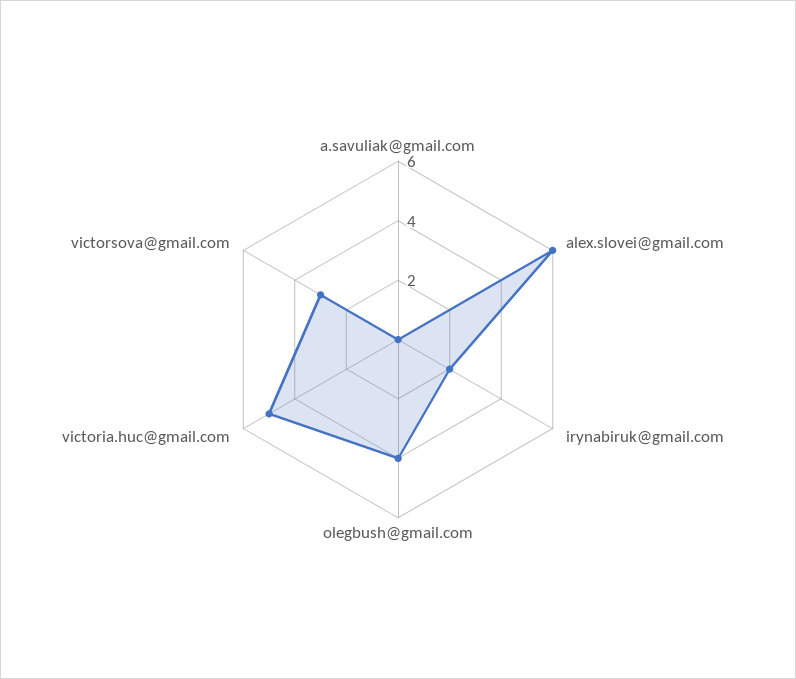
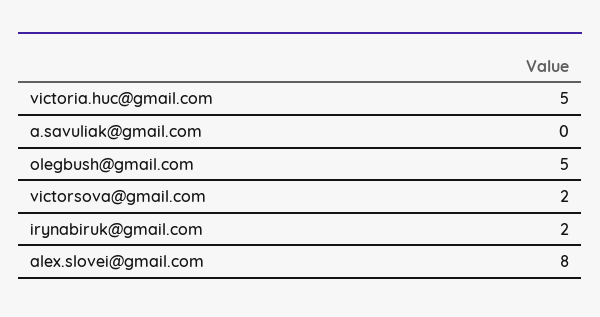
alex.slovei@gmail.com: 6 -> 8
olegbush@gmail.com: 4 -> 5
victorsova@gmail.com: 3 -> 2

